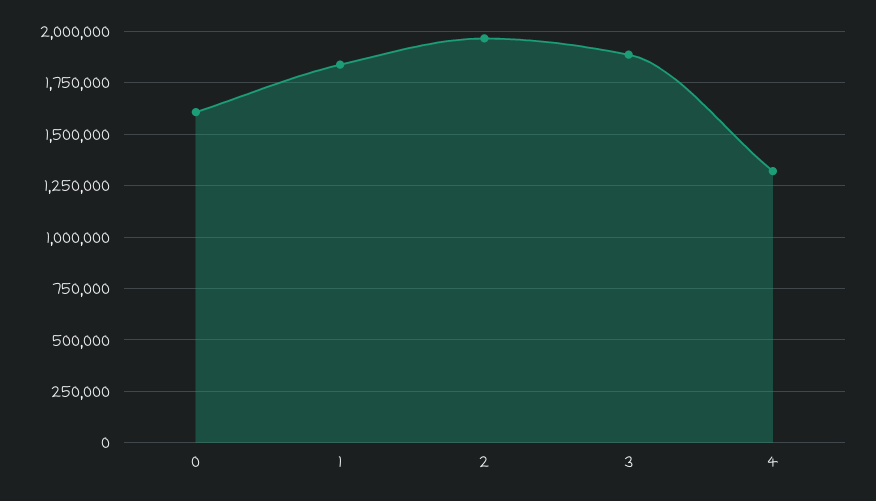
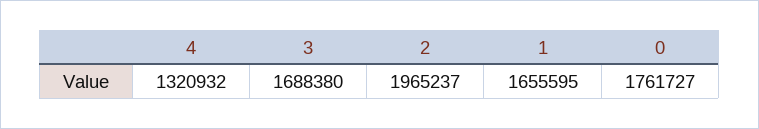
0: 1600000 -> 1761727
1: 1850000 -> 1655595
3: 1900000 -> 1688380

